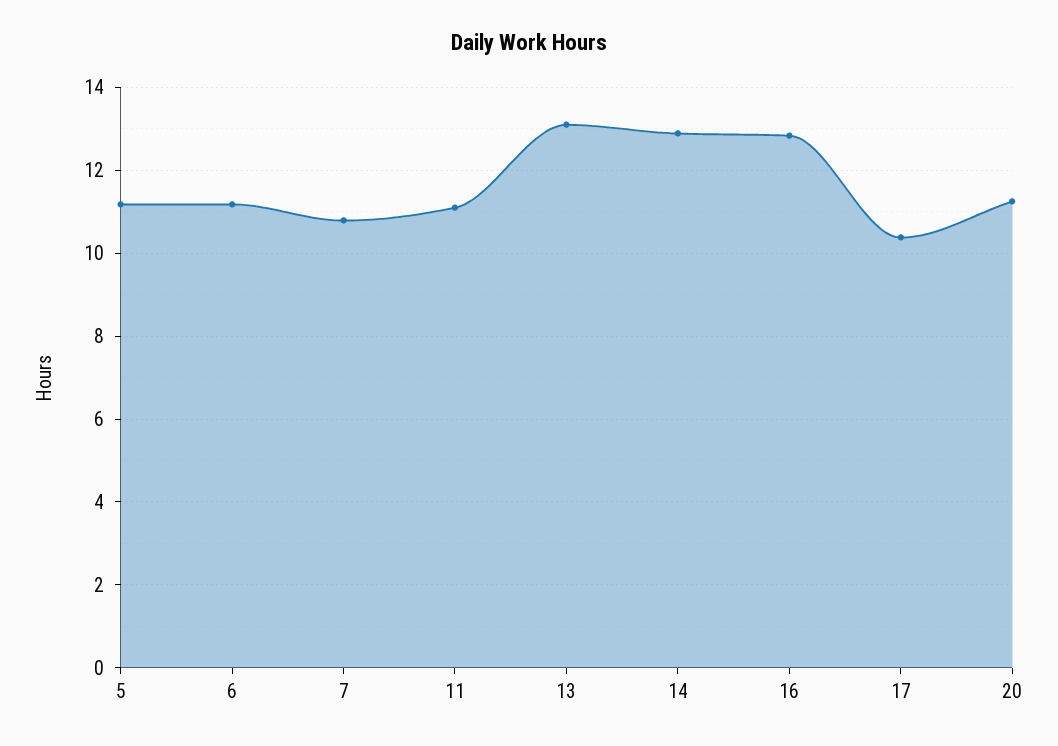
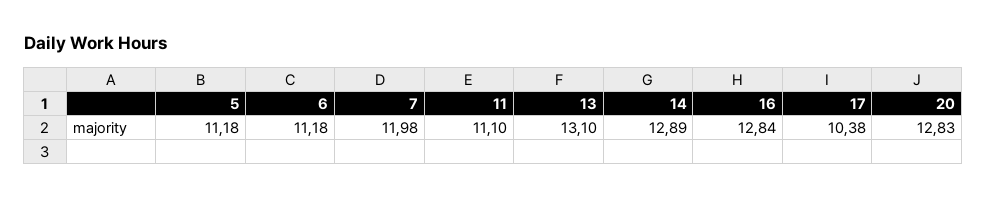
7: 10.8 -> 11.98
20: 11.2 -> 12.83

